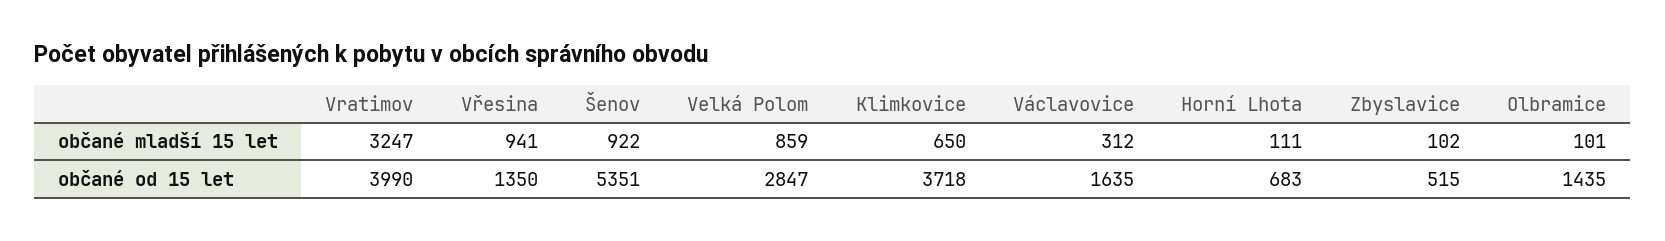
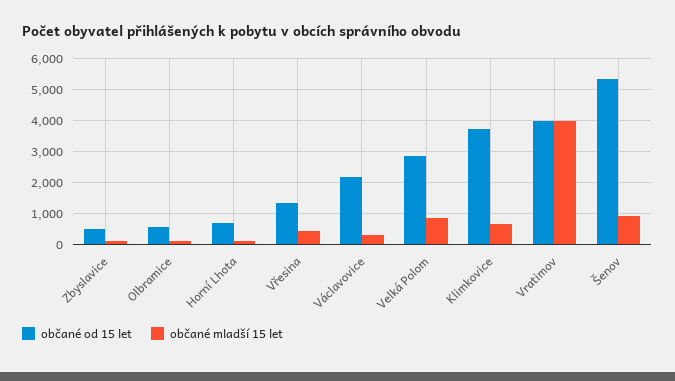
občané mladší 15 let, Vratimov: 3247 -> 4000
občané mladší 15 let, Vřesina: 941 -> 400
občané od 15 let, Václavovice: 1635 -> 2200
občané od 15 let, Olbramice: 1435 -> 600

